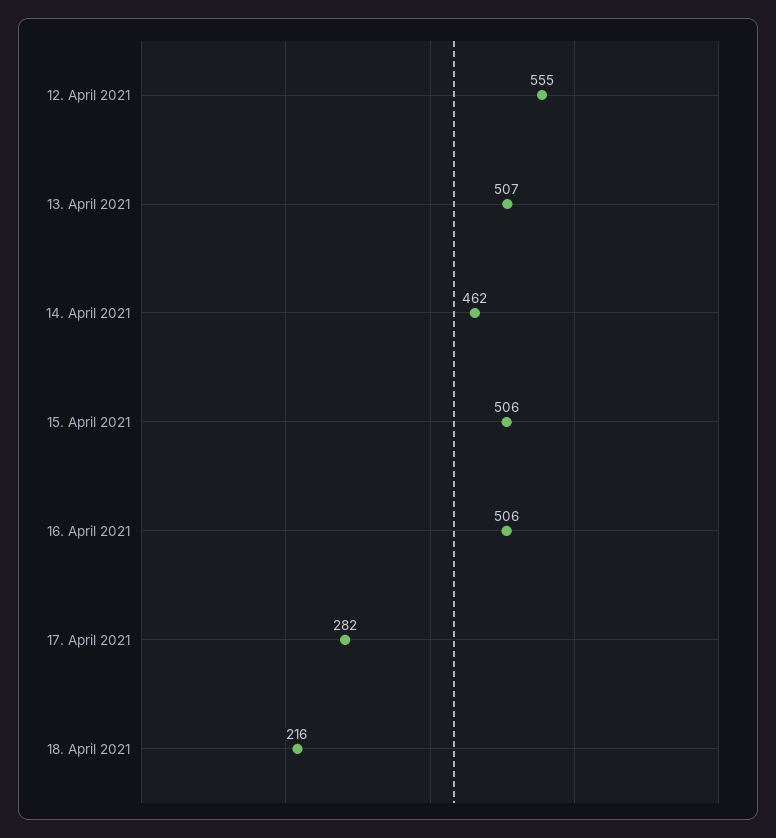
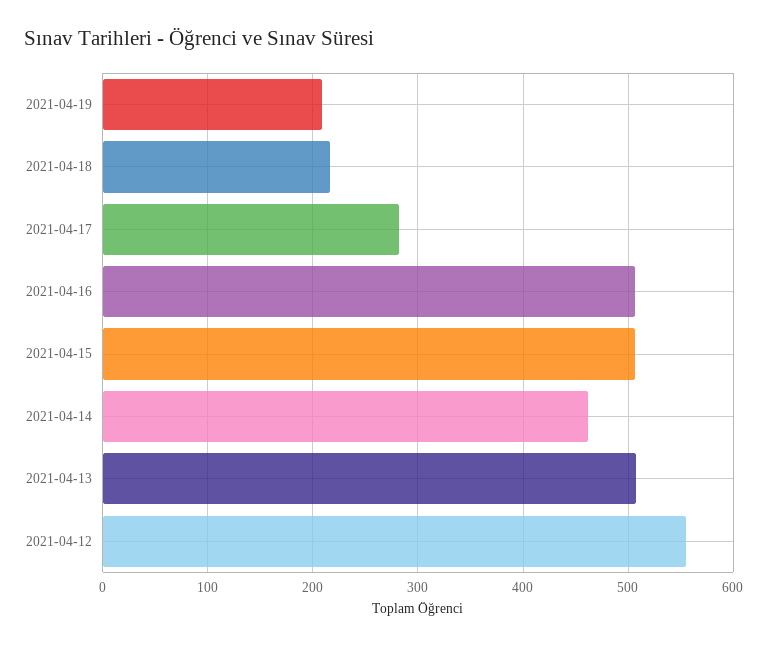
2021-04-19: none -> 210

